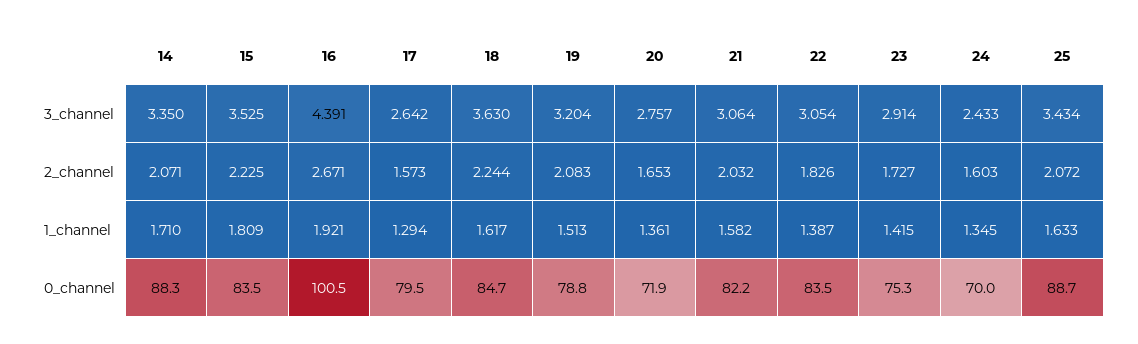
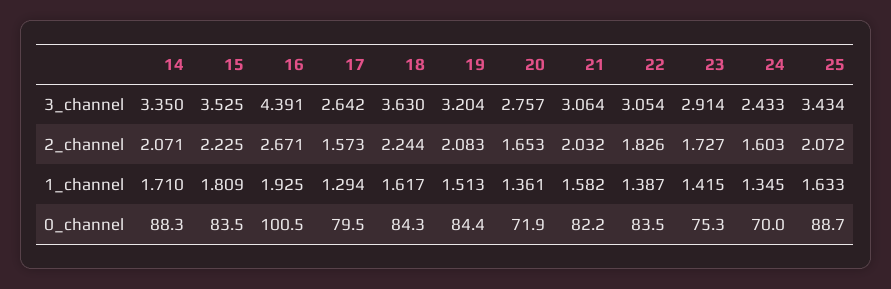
16, 1_channel: 1.921 -> 1.925
18, 0_channel: 84.7 -> 84.3
19, 0_channel: 78.8 -> 84.4

